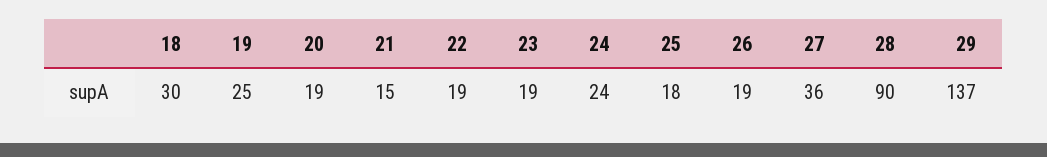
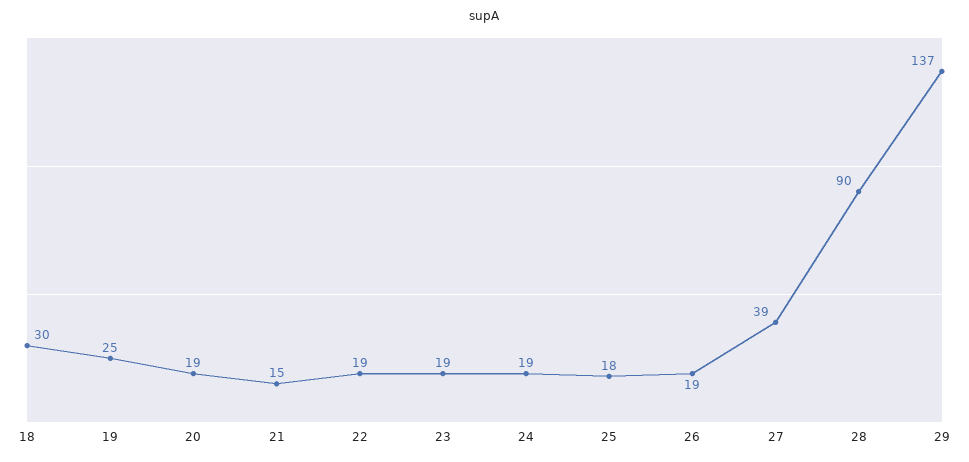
24: 24 -> 19
27: 36 -> 39

